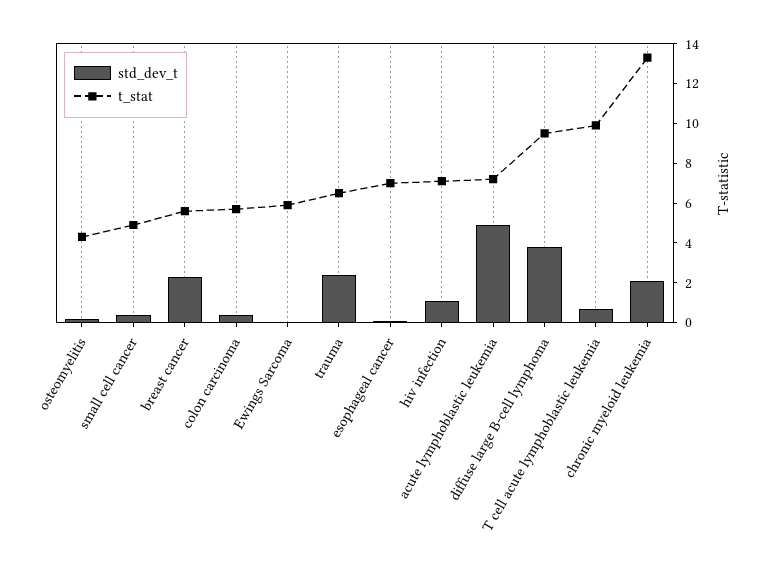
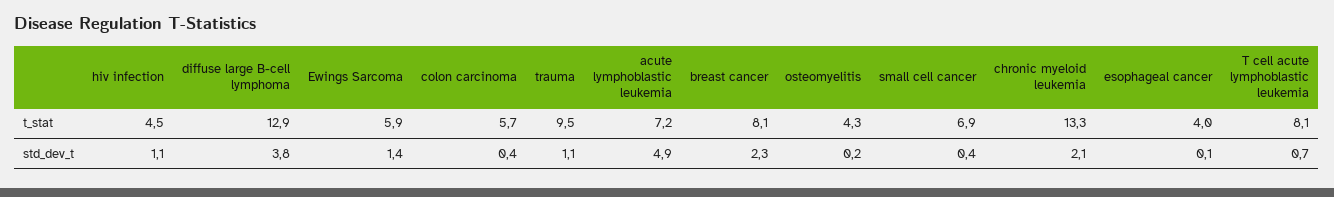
t_stat, small cell cancer: 5 -> 6.9
t_stat, breast cancer: 5.5 -> 8.1
std_dev_t, Ewings Sarcoma: 0 -> 1.4
std_dev_t, trauma: 2.5 -> 1.1
t_stat, trauma: 6.5 -> 9.5
t_stat, esophageal cancer: 7 -> 4
t_stat, hiv infection: 7 -> 4.5
t_stat, diffuse large B-cell lymphoma: 9.5 -> 12.9
t_stat, T cell acute lymphoblastic leukemia: 10 -> 8.1

